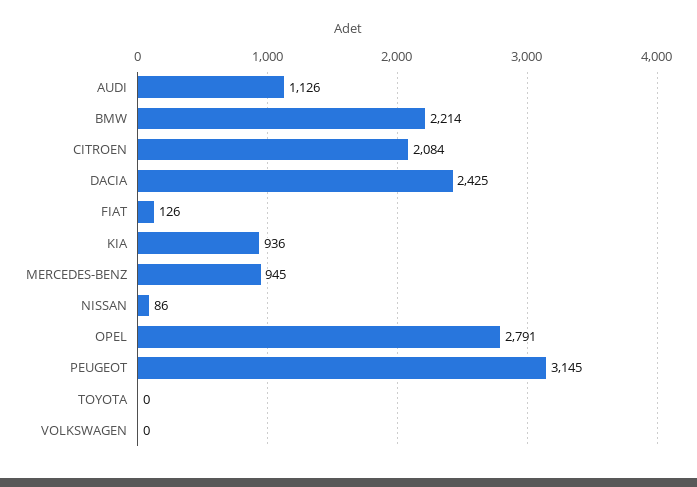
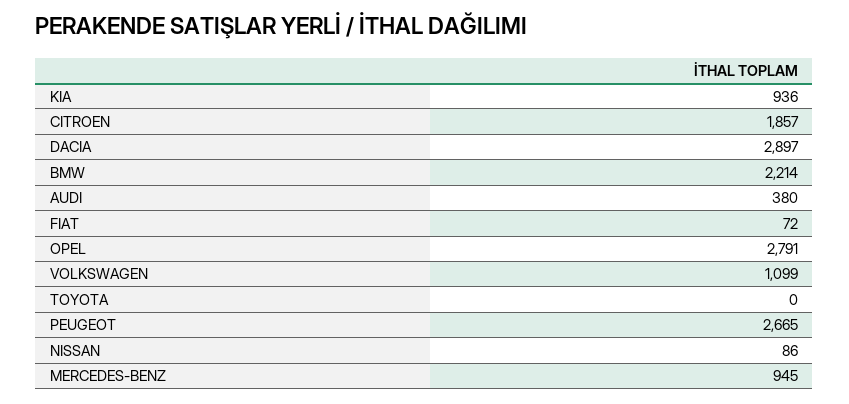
AUDI: 1126 -> 380
CITROEN: 2084 -> 1857
DACIA: 2425 -> 2897
FIAT: 126 -> 72
PEUGEOT: 3145 -> 2665
VOLKSWAGEN: 0 -> 1099

